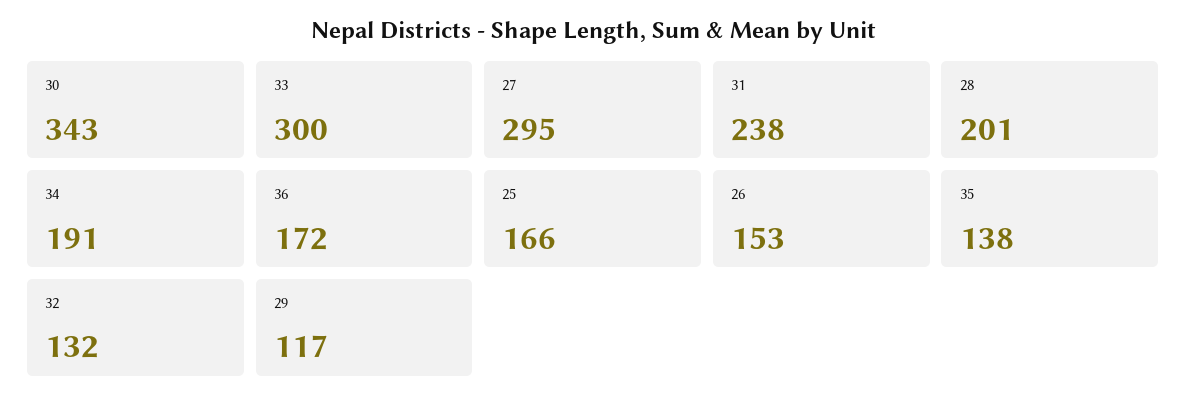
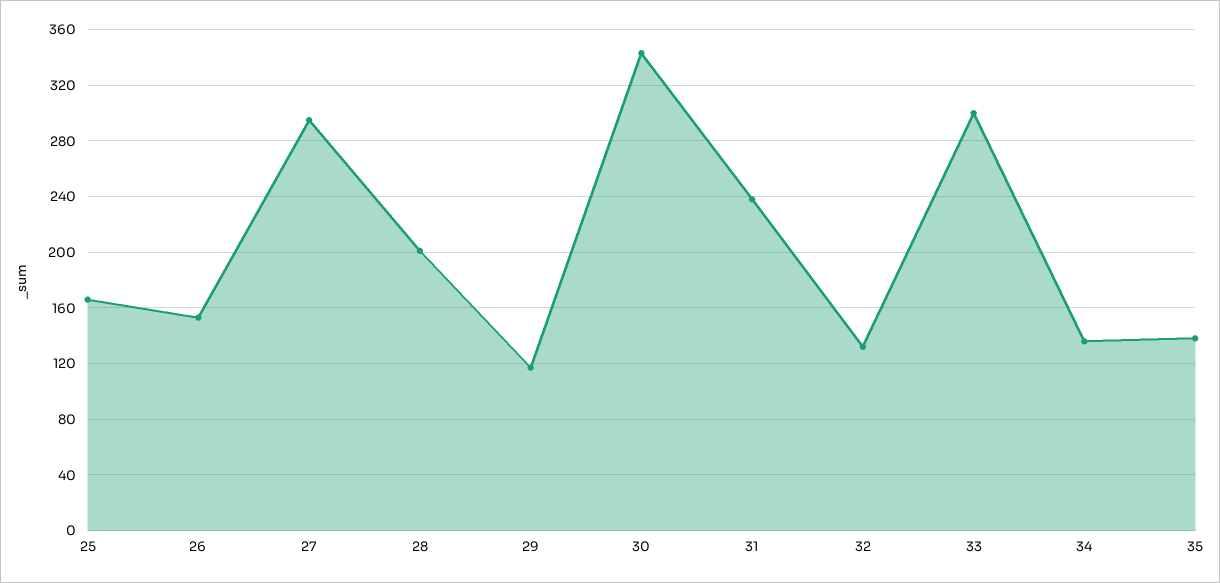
34: 191 -> 135
36: 172 -> none

